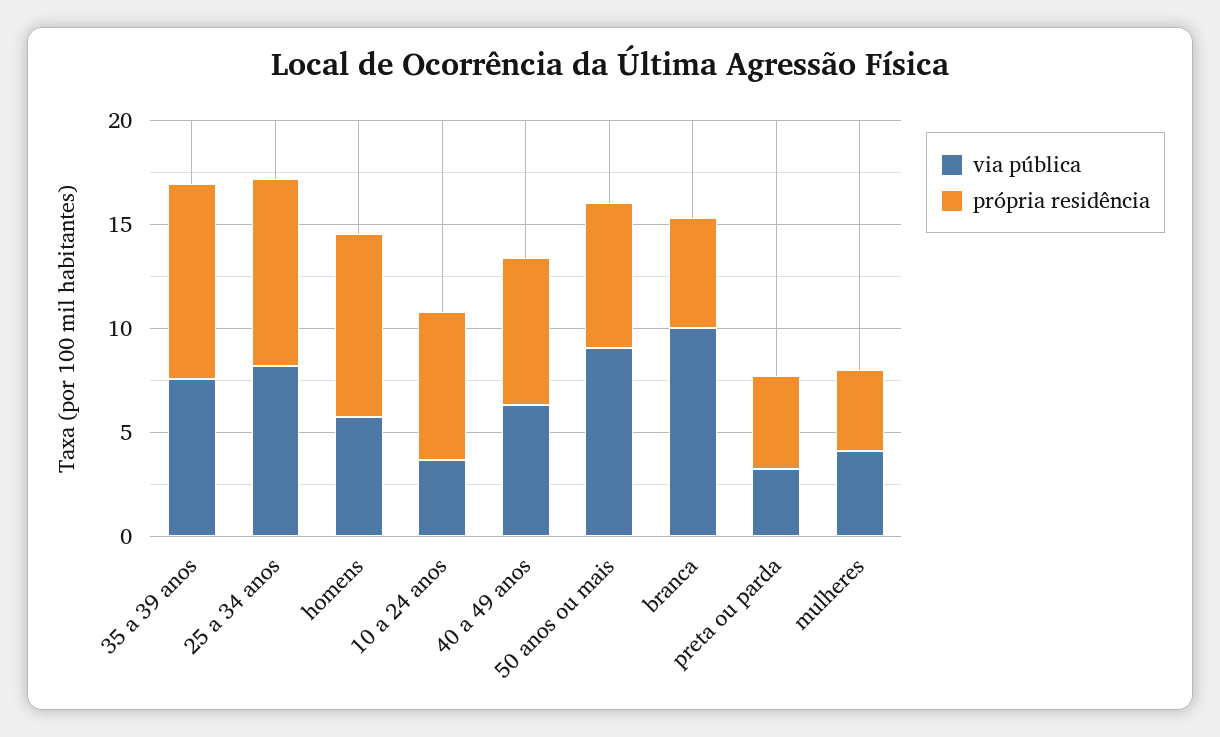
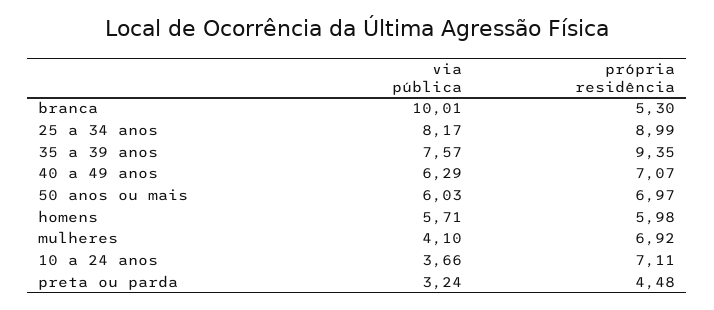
própria residência, homens: 9 -> 5.98
via pública, 50 anos ou mais: 9 -> 6.03
própria residência, mulheres: 4 -> 6.92

